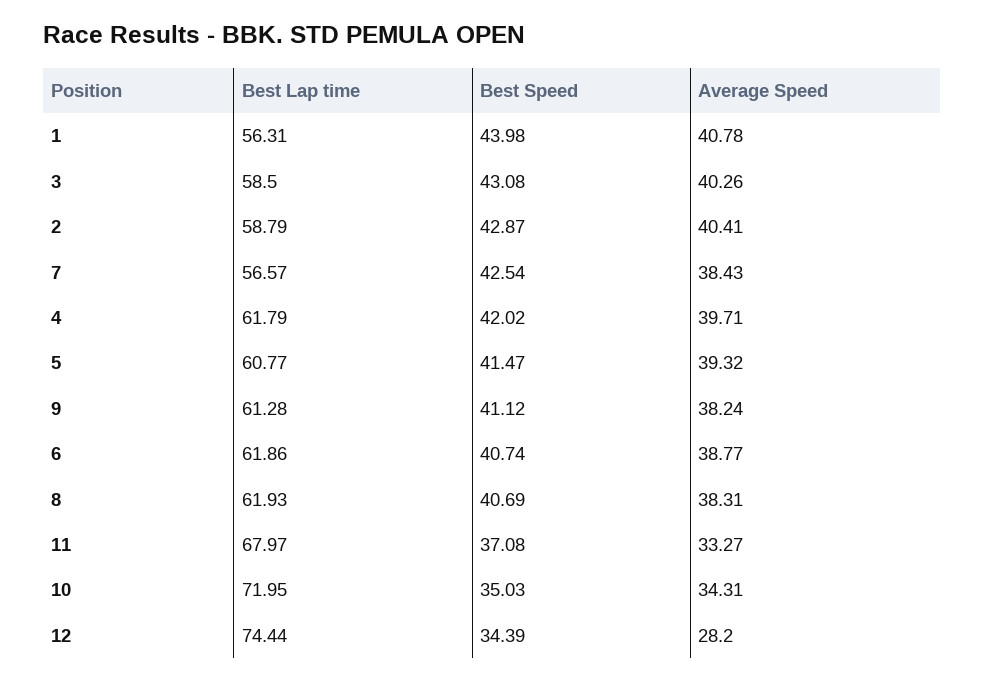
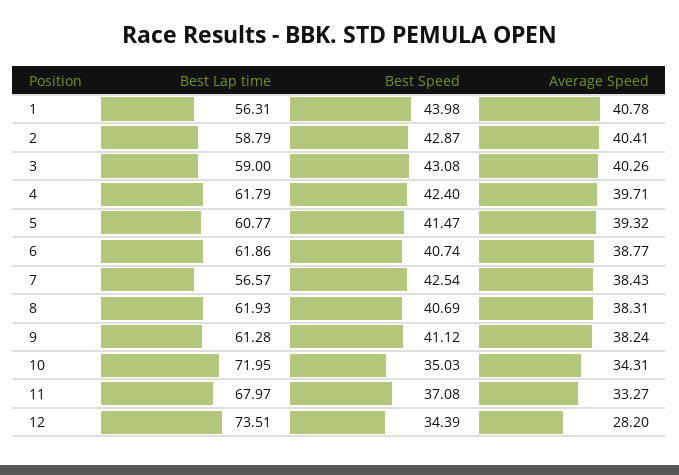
Best Lap time, 3: 58.5 -> 59
Best Speed, 4: 42.02 -> 42.4
Best Lap time, 12: 74.44 -> 73.51

